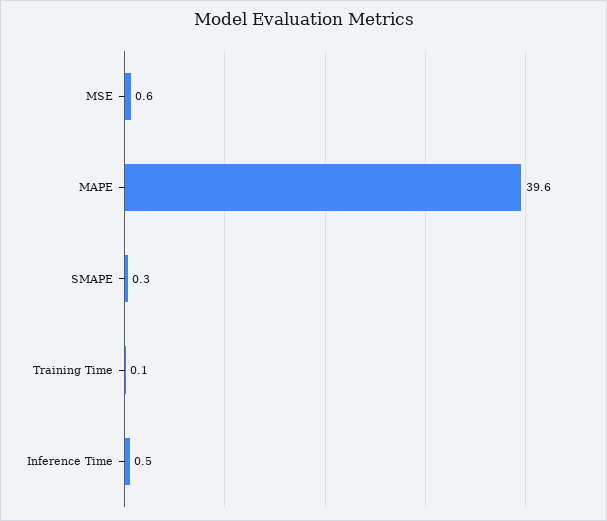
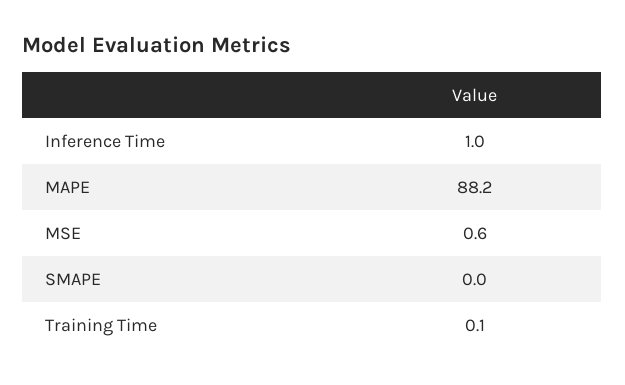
MAPE: 39.6 -> 88.2
SMAPE: 0.3 -> 0
Inference Time: 0.5 -> 1

